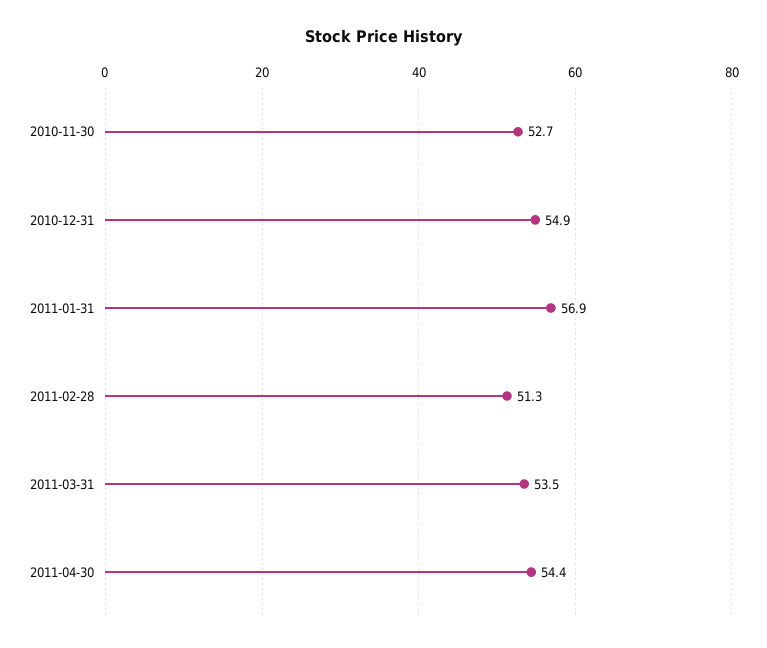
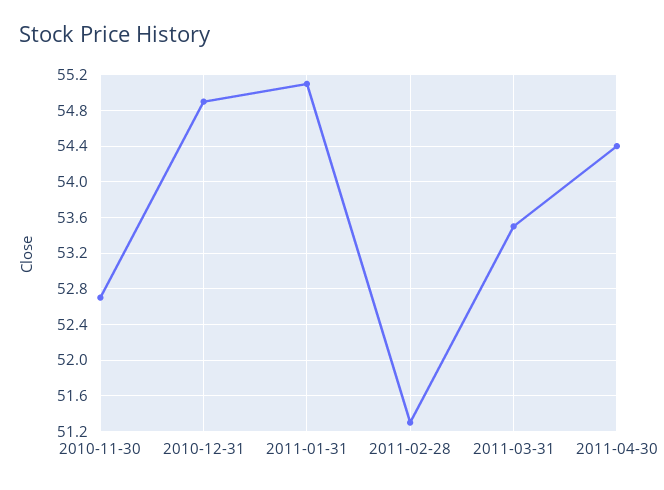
2011-01-31: 56.9 -> 55.1

